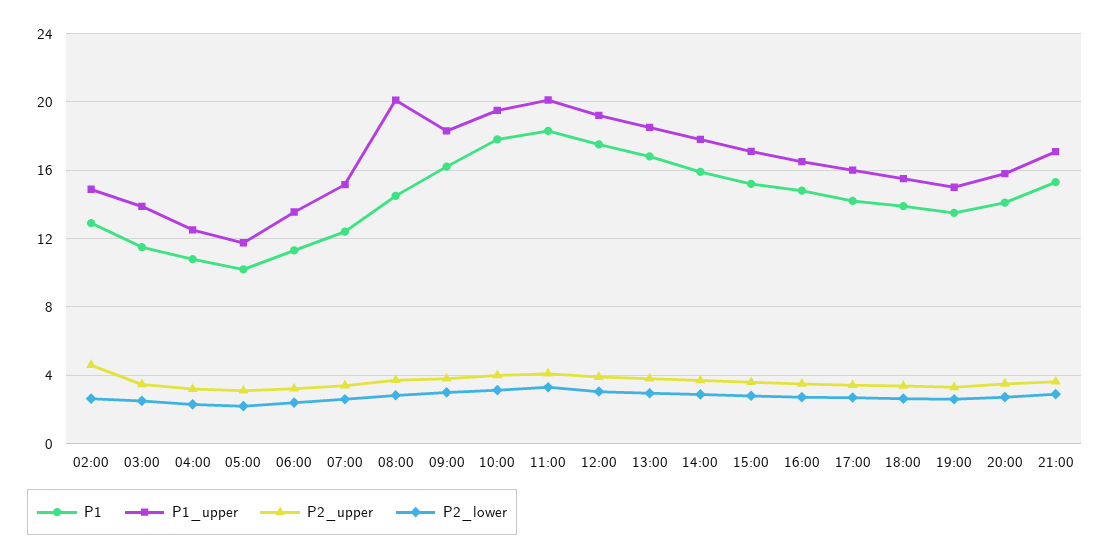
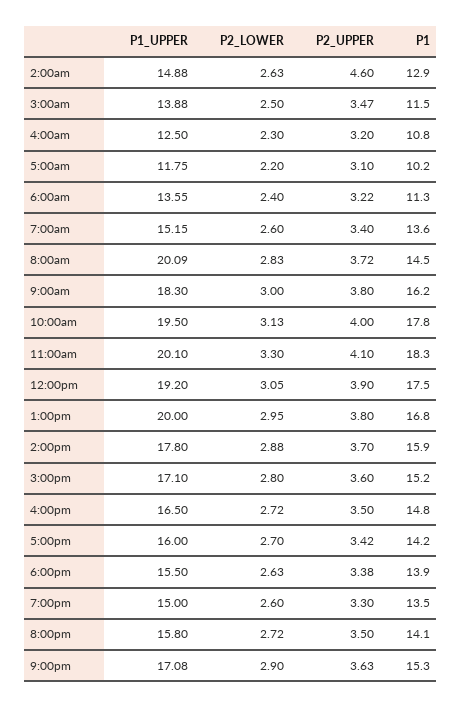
P1, 07:00: 12.5 -> 13.6
P1_upper, 13:00: 18.5 -> 20

